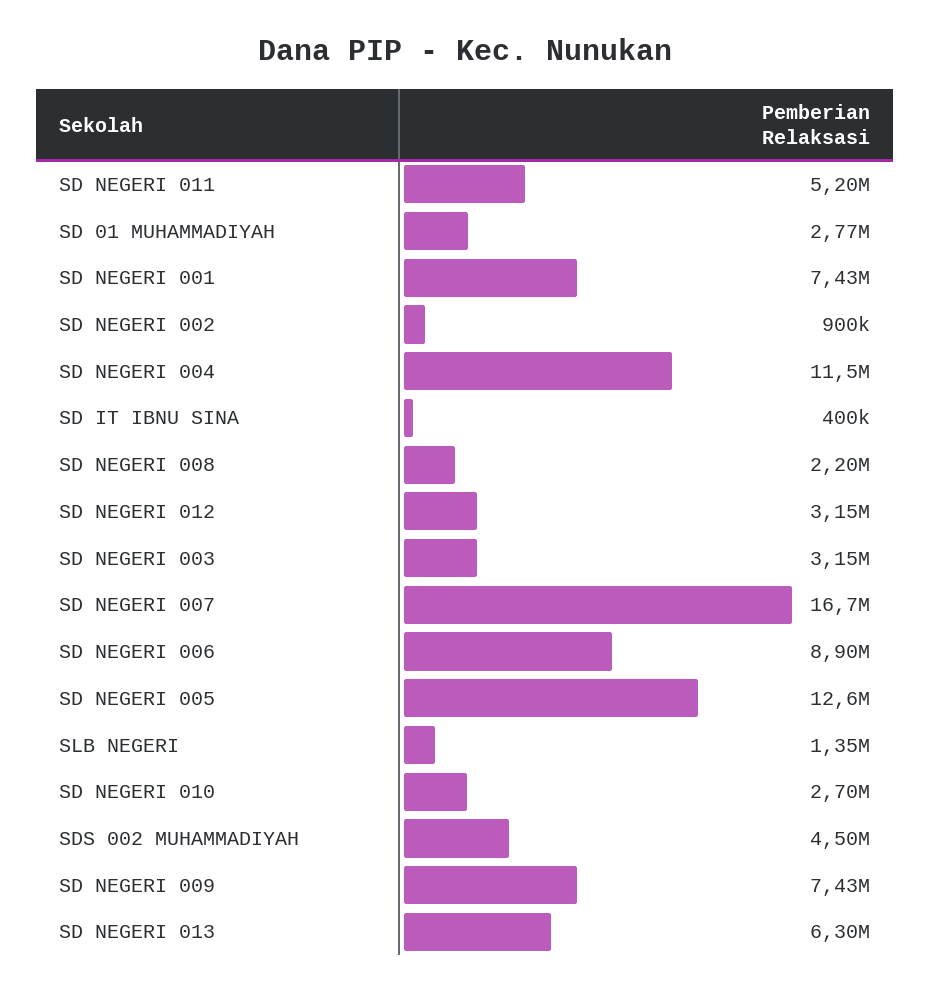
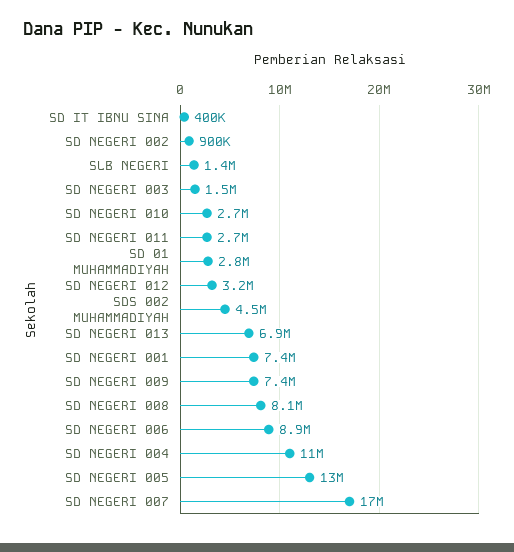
SD NEGERI 011: 5200000 -> 2700000
SD NEGERI 008: 2200000 -> 8100000
SD NEGERI 003: 3150000 -> 1500000
SD NEGERI 013: 6300000 -> 6900000

